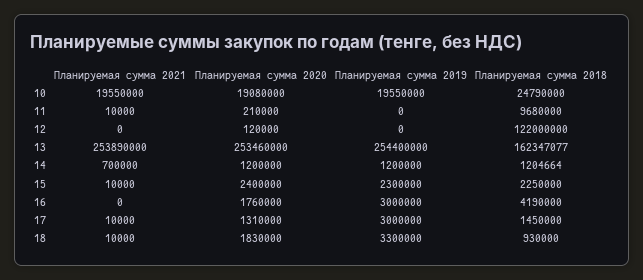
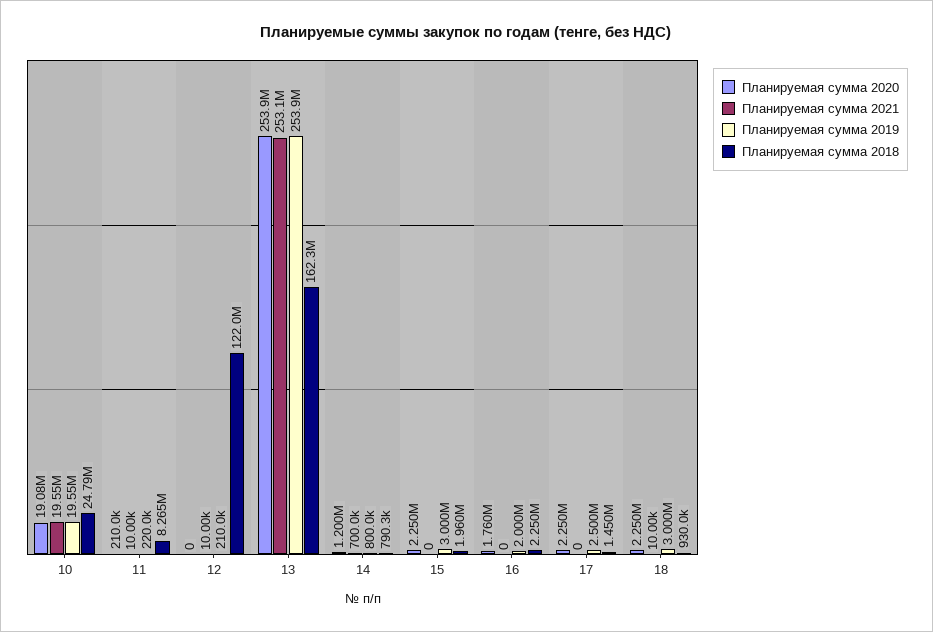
Планируемая сумма 2019, 11: 0 -> 220000
Планируемая сумма 2018, 11: 9680000 -> 8265000
Планируемая сумма 2021, 12: 0 -> 10000
Планируемая сумма 2020, 12: 120000 -> 0
Планируемая сумма 2019, 12: 0 -> 210000
Планируемая сумма 2021, 13: 253890000 -> 253100000
Планируемая сумма 2020, 13: 253460000 -> 253900000
Планируемая сумма 2019, 13: 254400000 -> 253900000
Планируемая сумма 2019, 14: 1200000 -> 800000
Планируемая сумма 2018, 14: 1204664 -> 790300
Планируемая сумма 2021, 15: 10000 -> 0
Планируемая сумма 2020, 15: 2400000 -> 2250000
Планируемая сумма 2019, 15: 2300000 -> 3000000
Планируемая сумма 2018, 15: 2250000 -> 1960000
Планируемая сумма 2019, 16: 3000000 -> 2000000
Планируемая сумма 2018, 16: 4190000 -> 2250000
Планируемая сумма 2021, 17: 10000 -> 0
Планируемая сумма 2020, 17: 1310000 -> 2250000
Планируемая сумма 2019, 17: 3000000 -> 2500000
Планируемая сумма 2020, 18: 1830000 -> 2250000
Планируемая сумма 2019, 18: 3300000 -> 3000000

